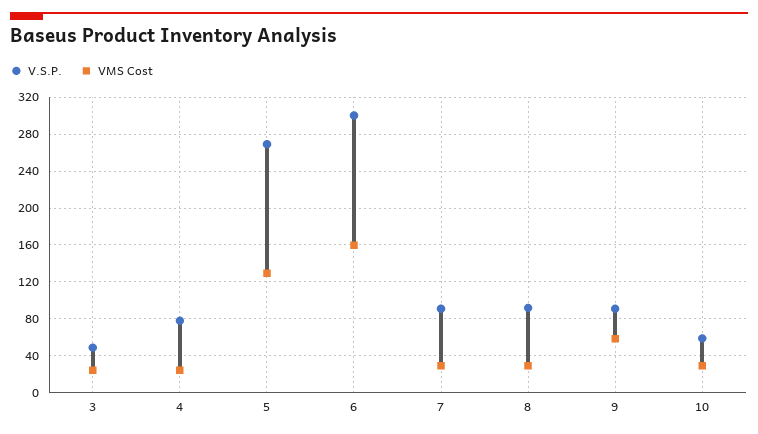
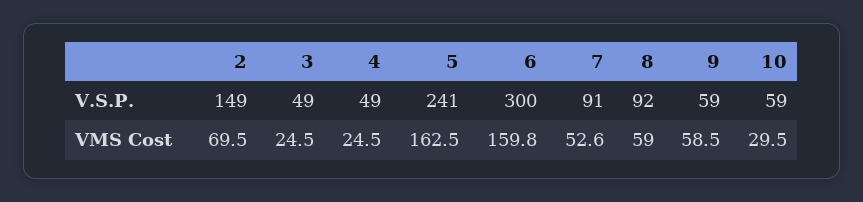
V.S.P., 4: 80 -> 49
V.S.P., 5: 270 -> 241
VMS Cost, 5: 130 -> 162.5
VMS Cost, 7: 30 -> 52.6
VMS Cost, 8: 30 -> 59
V.S.P., 9: 90 -> 59
V.S.P., 2: none -> 149
VMS Cost, 2: none -> 69.5

